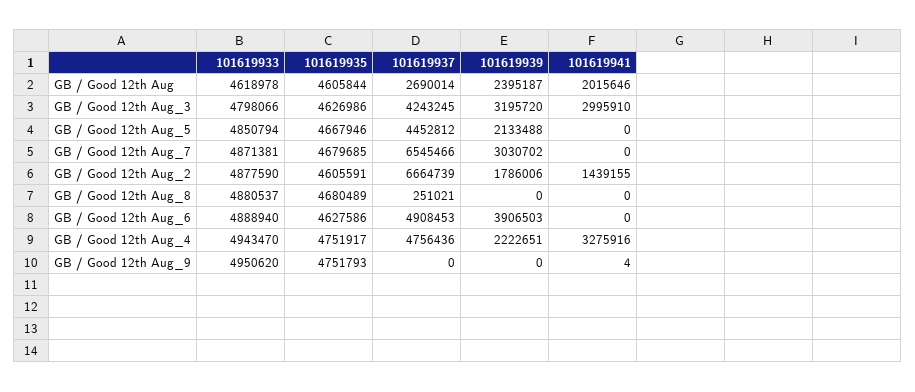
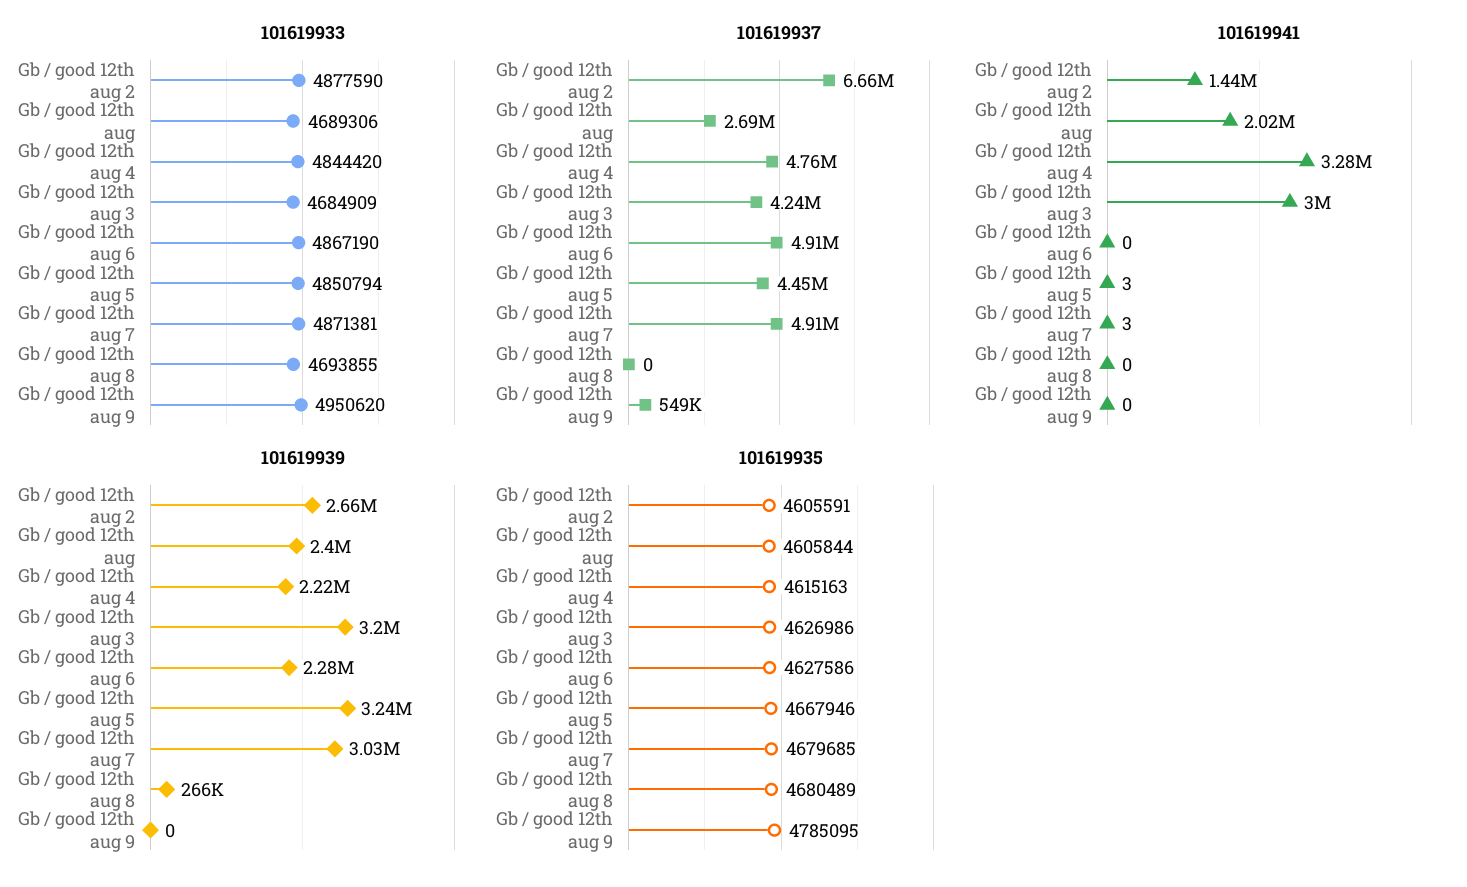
101619933, GB / Good 12th Aug: 4618978 -> 4689306
101619933, GB / Good 12th Aug_3: 4798066 -> 4684909
101619939, GB / Good 12th Aug_5: 2133488 -> 3240000
101619941, GB / Good 12th Aug_5: 0 -> 3
101619937, GB / Good 12th Aug_7: 6545466 -> 4910000
101619941, GB / Good 12th Aug_7: 0 -> 3
101619939, GB / Good 12th Aug_2: 1786006 -> 2660000
101619933, GB / Good 12th Aug_8: 4880537 -> 4693855
101619937, GB / Good 12th Aug_8: 251021 -> 0
101619939, GB / Good 12th Aug_8: 0 -> 266000
101619933, GB / Good 12th Aug_6: 4888940 -> 4867190
101619939, GB / Good 12th Aug_6: 3906503 -> 2280000
101619933, GB / Good 12th Aug_4: 4943470 -> 4844420
101619935, GB / Good 12th Aug_4: 4751917 -> 4615163
101619935, GB / Good 12th Aug_9: 4751793 -> 4785095
101619937, GB / Good 12th Aug_9: 0 -> 549000
101619941, GB / Good 12th Aug_9: 4 -> 0

